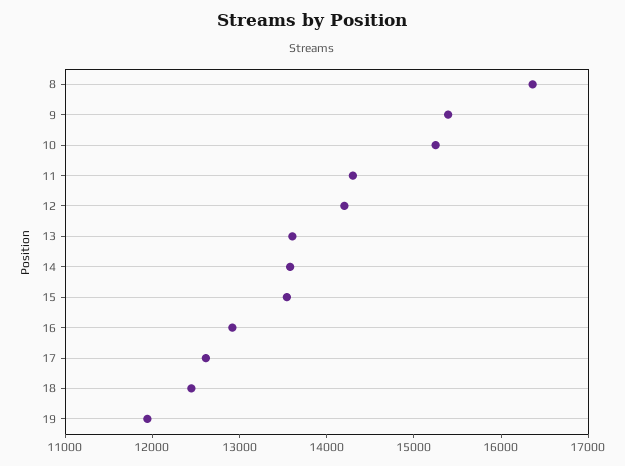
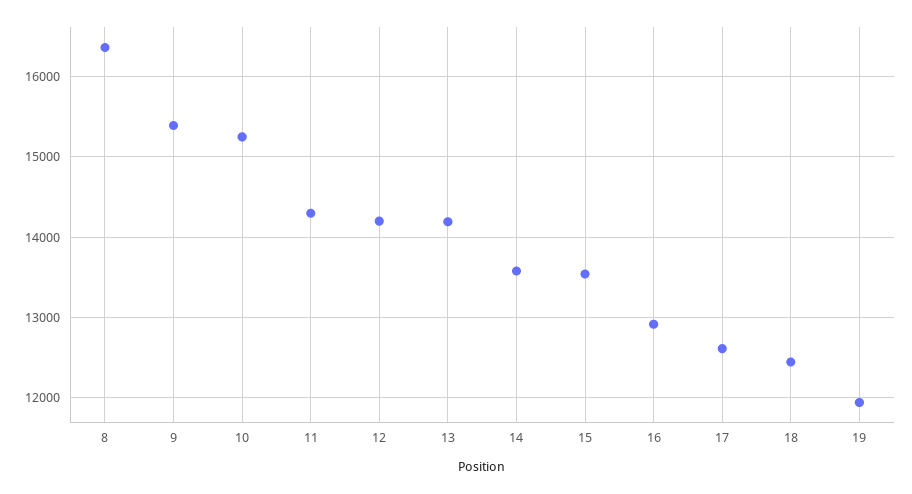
13: 13600 -> 14200

